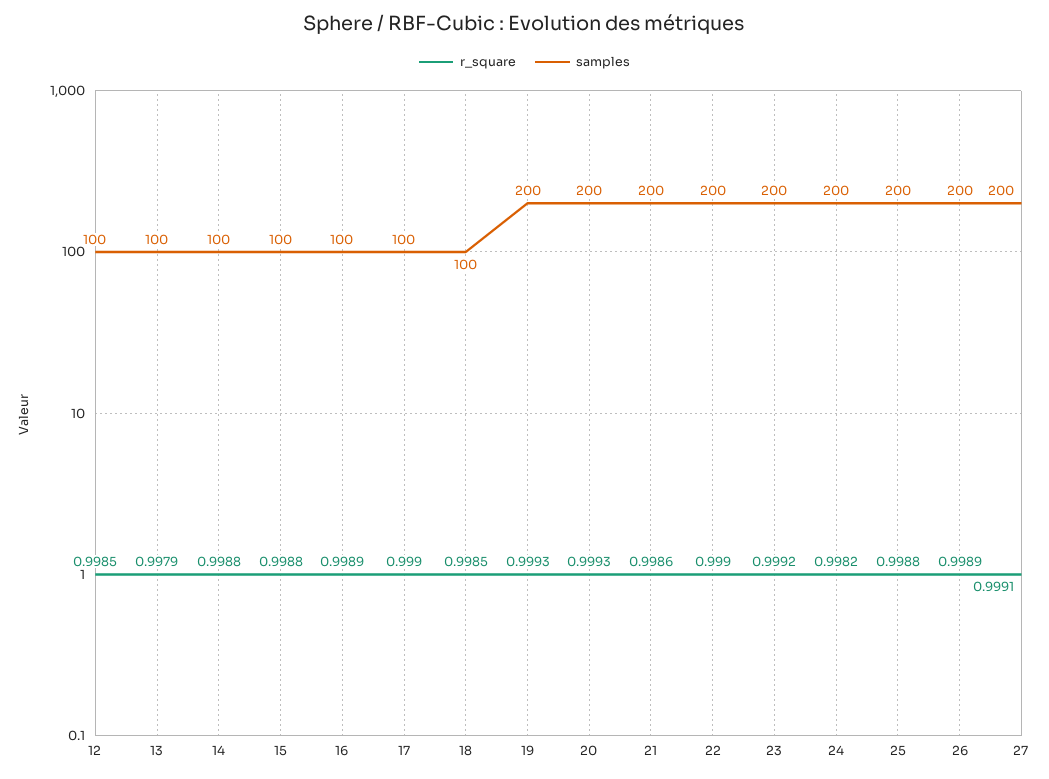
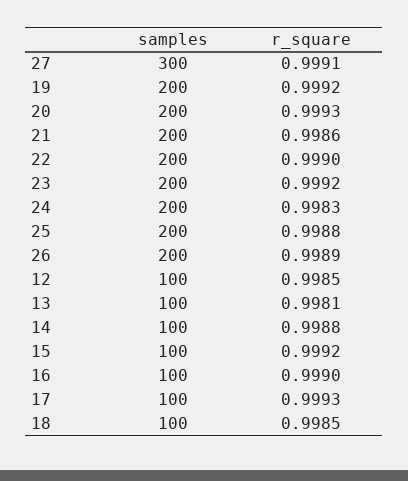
r_square, 13: 0.9979 -> 0.9981
r_square, 15: 0.9988 -> 0.9992
r_square, 16: 0.9989 -> 0.999
r_square, 17: 0.999 -> 0.9993
r_square, 19: 0.9993 -> 0.9992
r_square, 24: 0.9982 -> 0.9983
samples, 27: 200 -> 300

